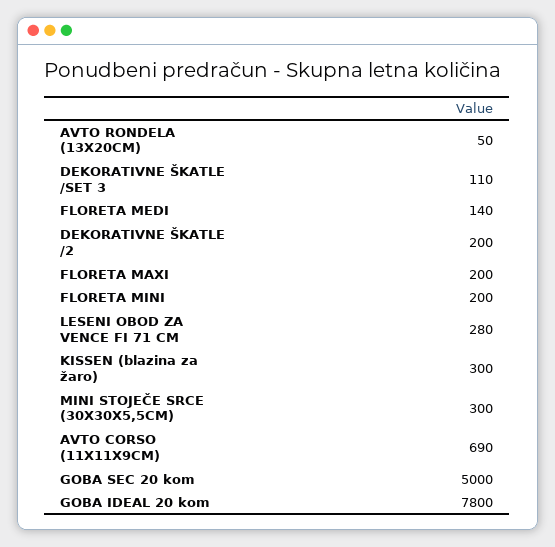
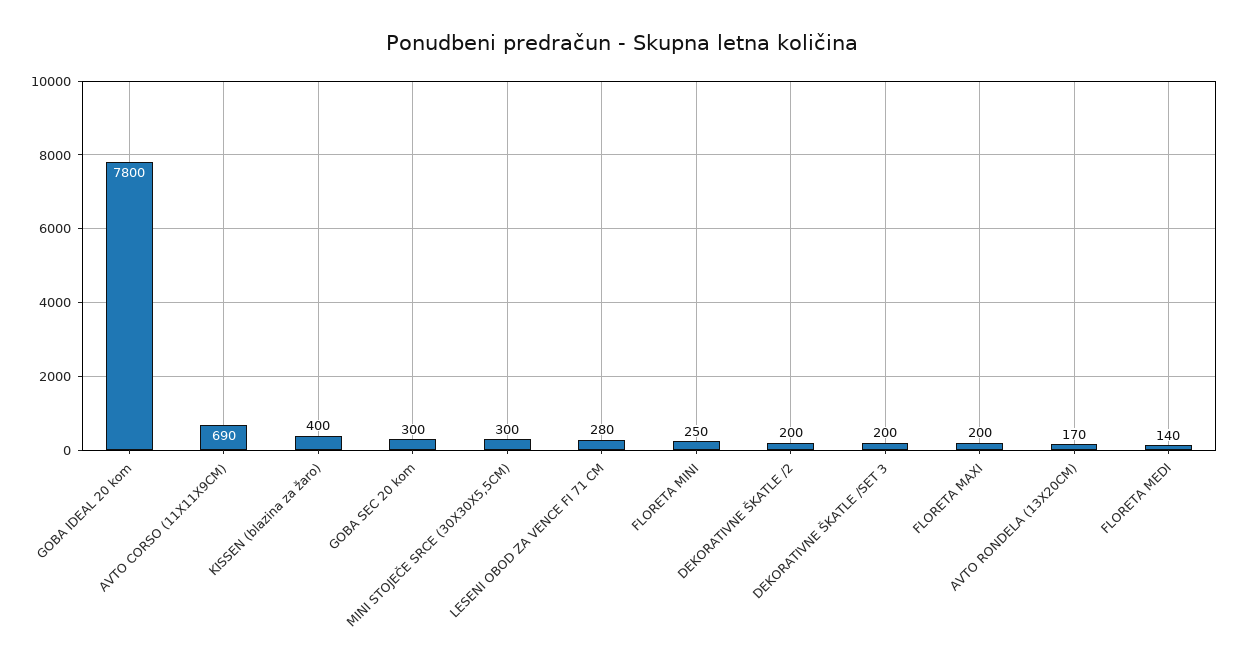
AVTO RONDELA (13X20CM): 50 -> 170
DEKORATIVNE ŠKATLE /SET 3: 110 -> 200
FLORETA MINI: 200 -> 250
KISSEN (blazina za žaro): 300 -> 400
GOBA SEC 20 kom: 5000 -> 300

